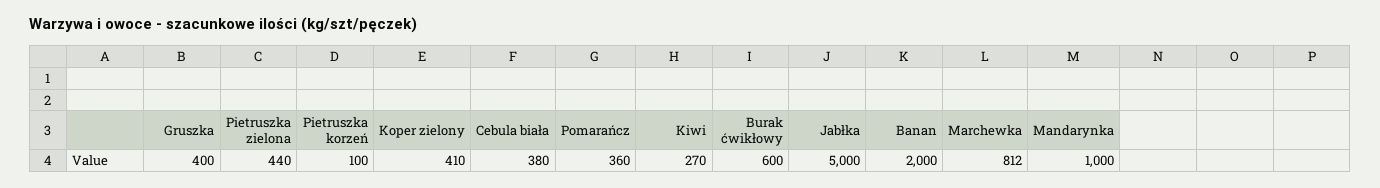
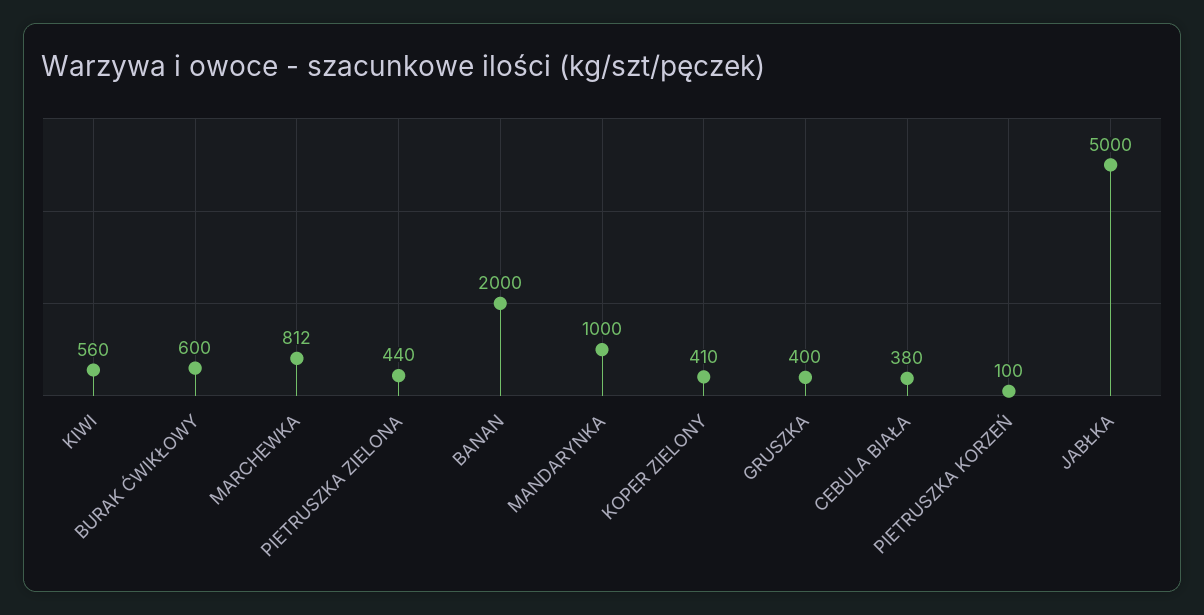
Pomarańcz: 360 -> none
Kiwi: 270 -> 560

